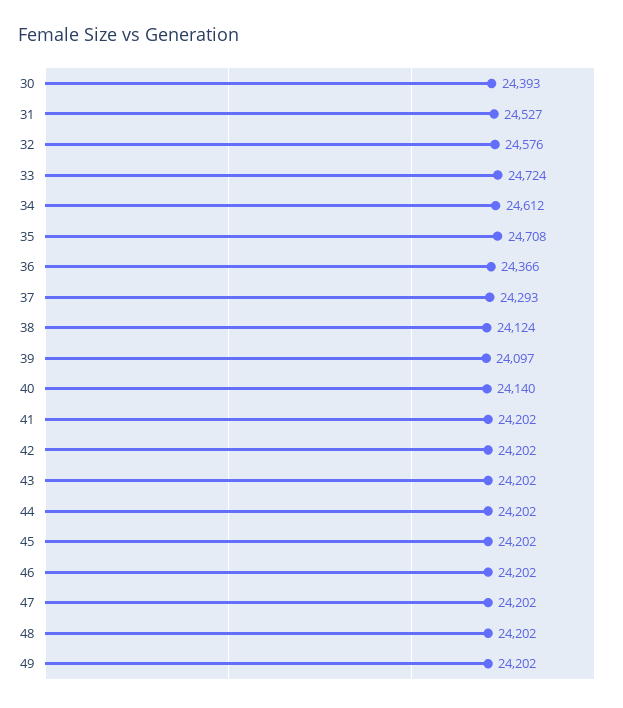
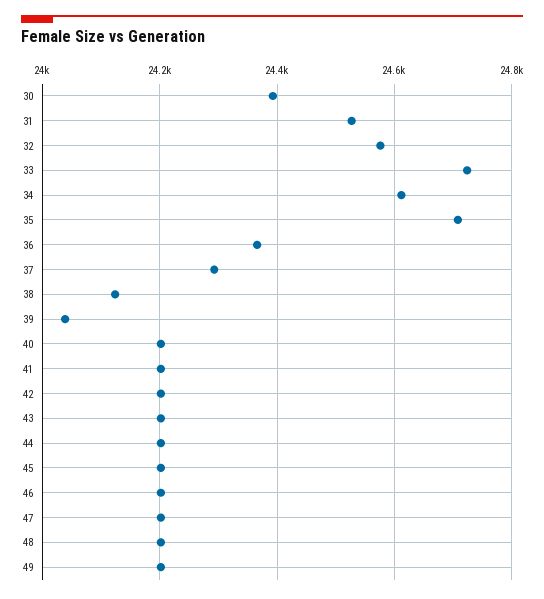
39: 24097 -> 24040
40: 24140 -> 24200

